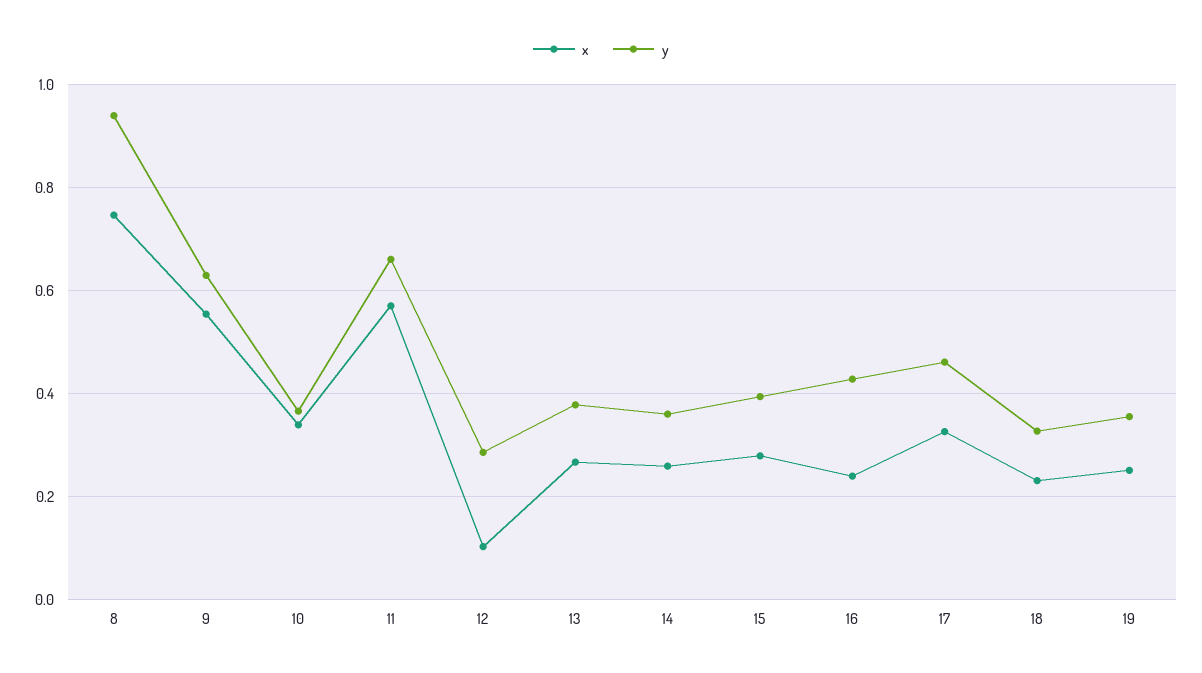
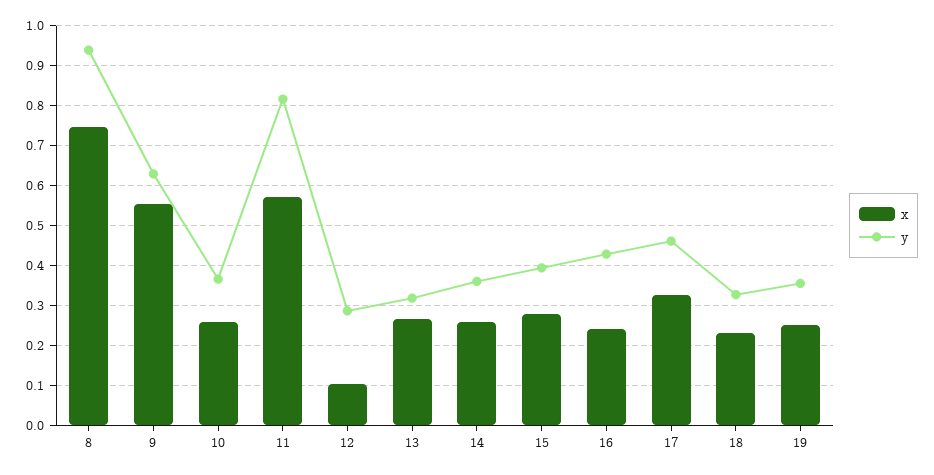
x, 10: 0.34 -> 0.26
y, 11: 0.66 -> 0.82
y, 13: 0.38 -> 0.32

